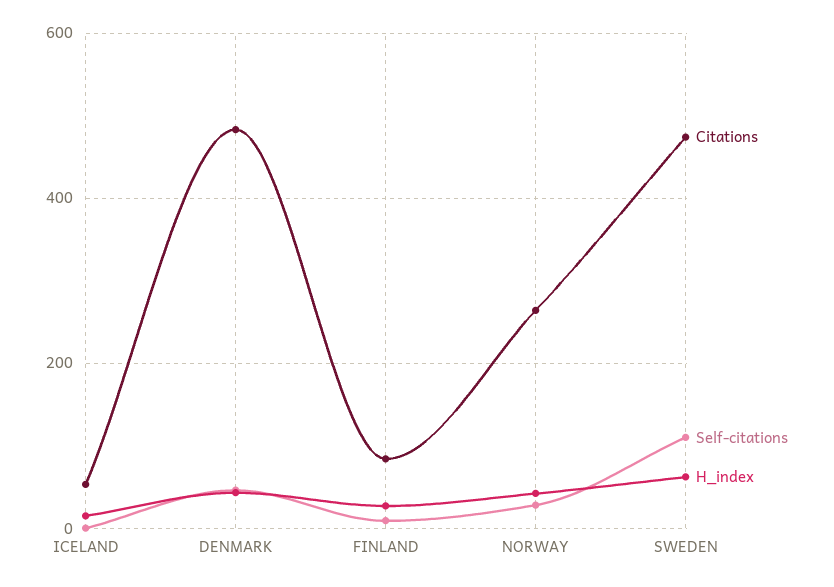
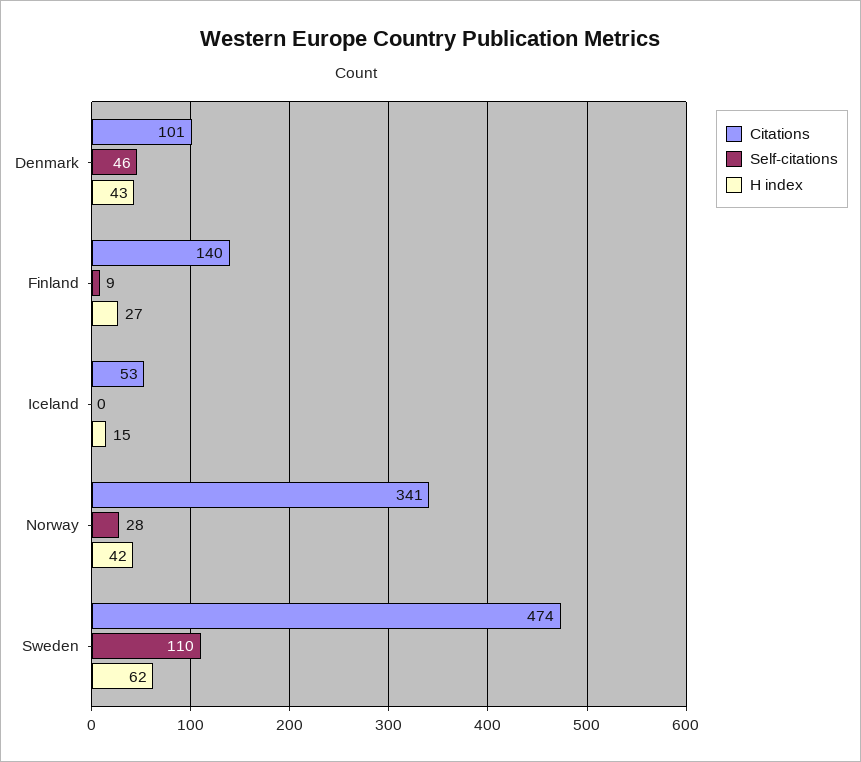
Citations, DENMARK: 480 -> 101
Citations, FINLAND: 80 -> 140
Citations, NORWAY: 260 -> 341

